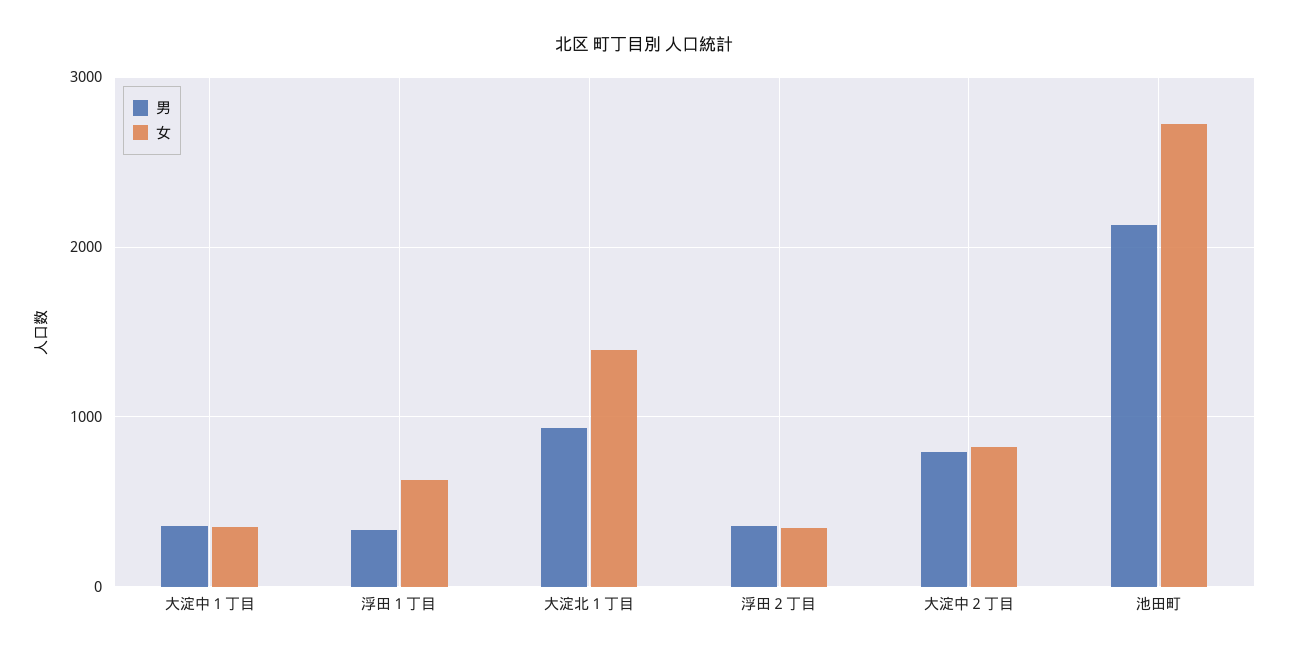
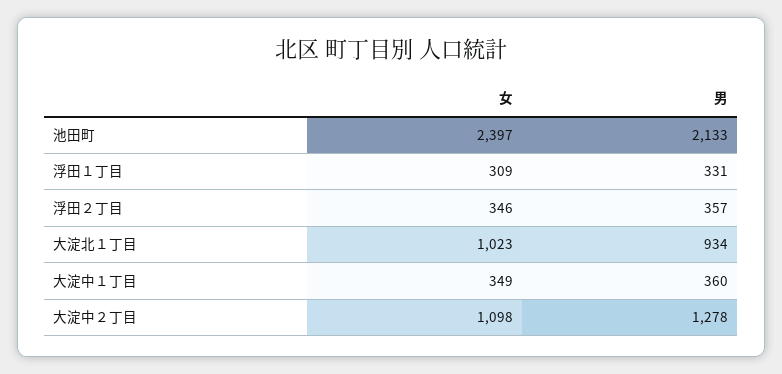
女, 浮田１丁目: 600 -> 309
女, 大淀北１丁目: 1400 -> 1023
男, 大淀中２丁目: 800 -> 1278
女, 大淀中２丁目: 800 -> 1098
女, 池田町: 2700 -> 2397

